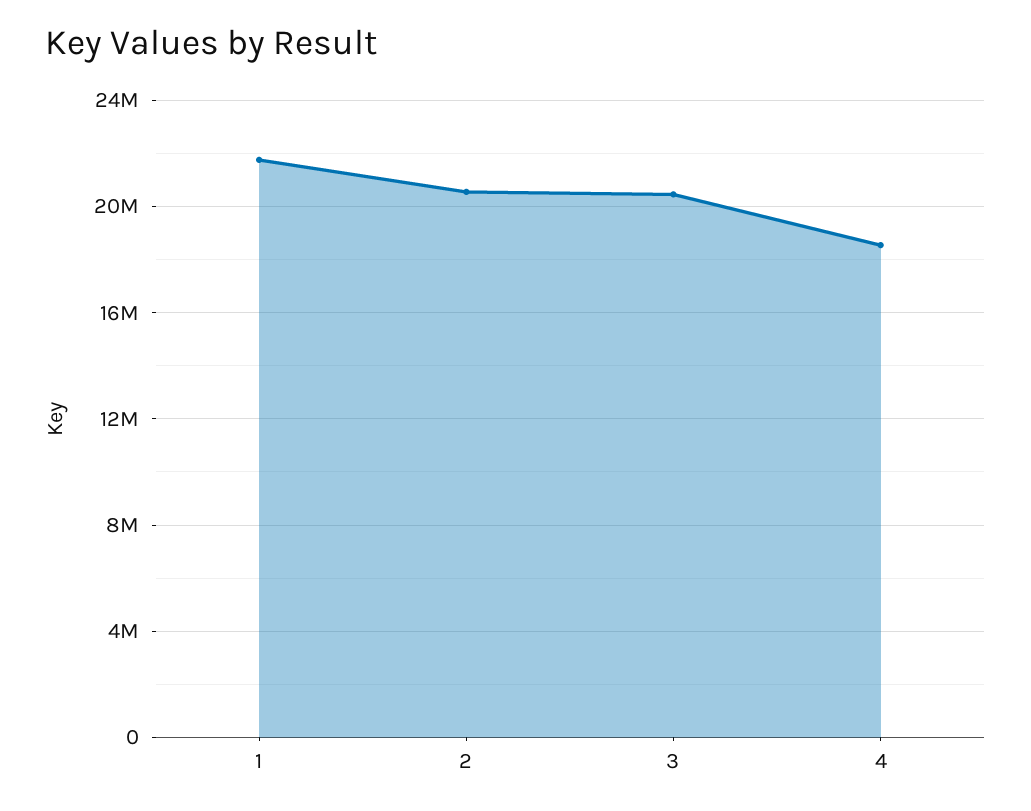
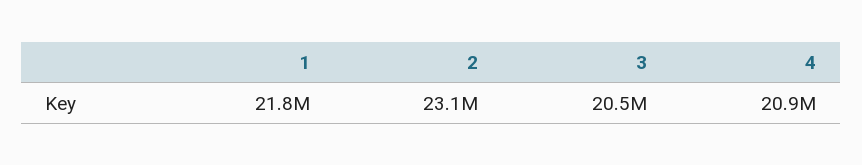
2: 20500000 -> 23100000
4: 18500000 -> 20900000

